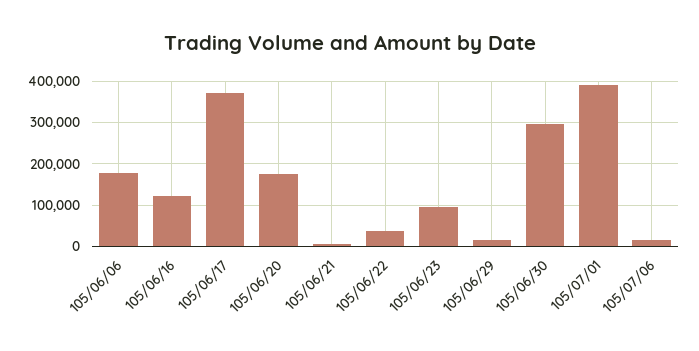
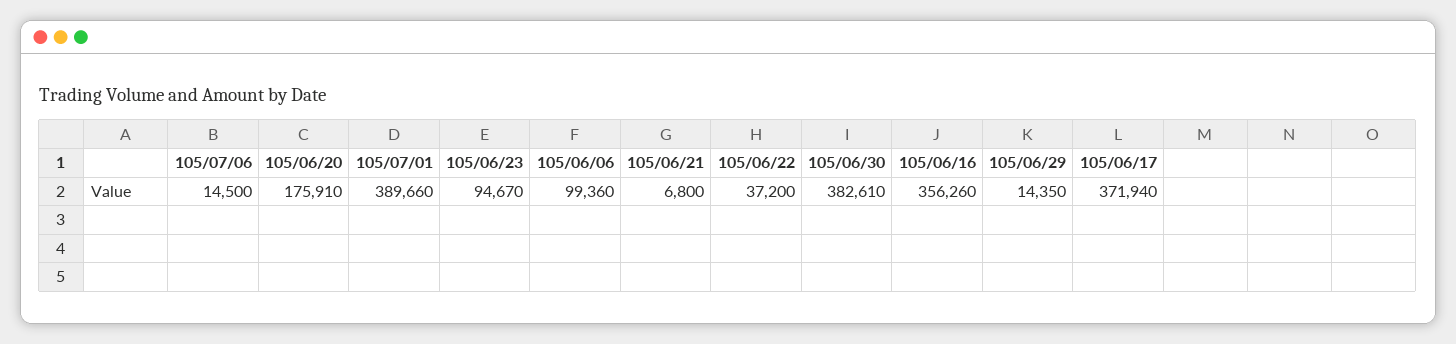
105/06/06: 180000 -> 99360
105/06/16: 120000 -> 356260
105/06/30: 300000 -> 382610

